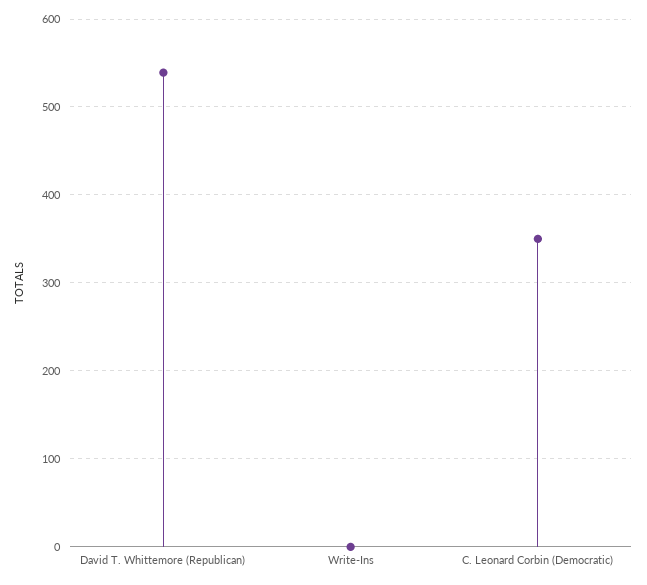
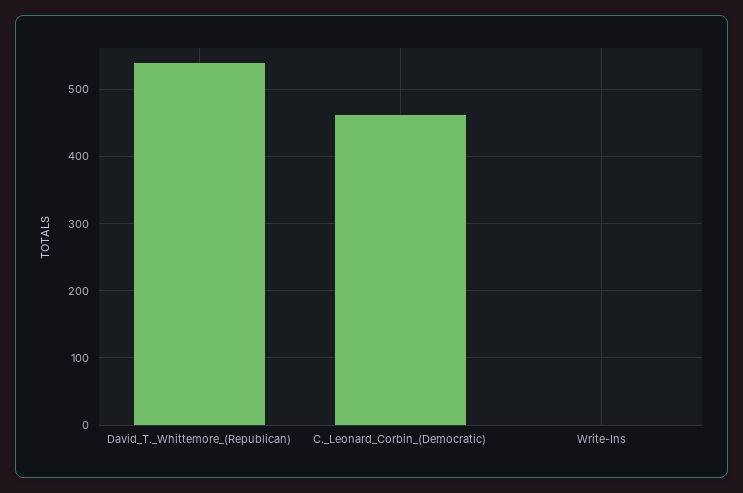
C. Leonard Corbin (Democratic): 350 -> 460

